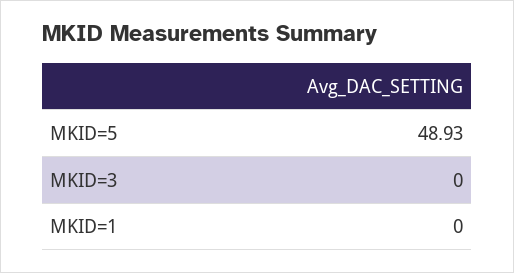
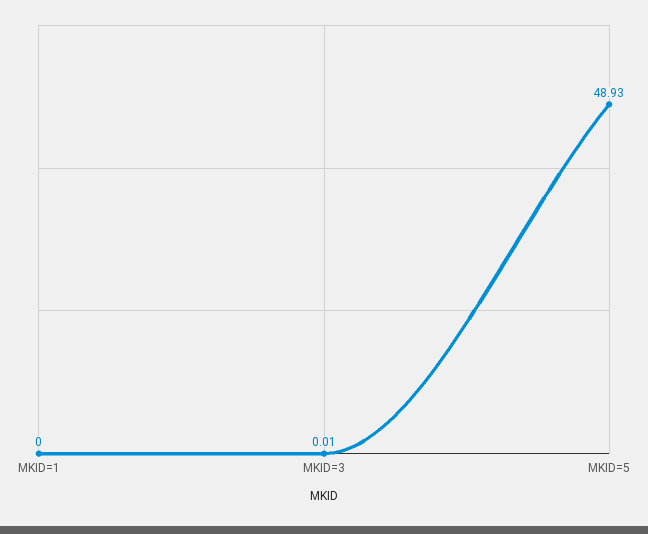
MKID=3: 0 -> 0.01

